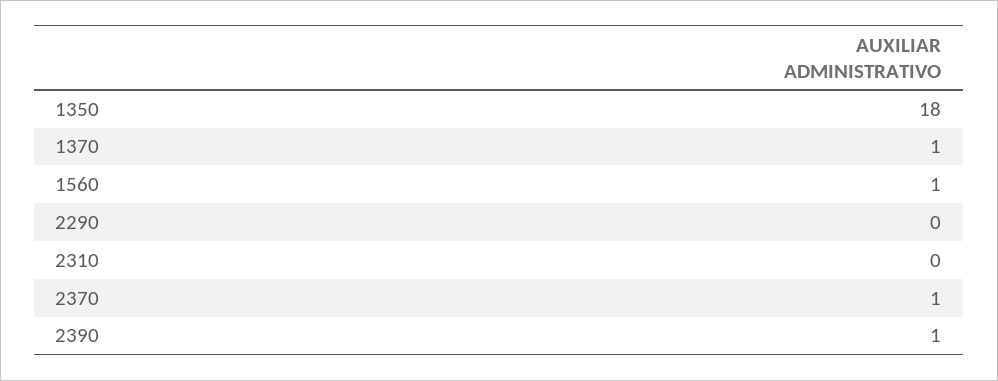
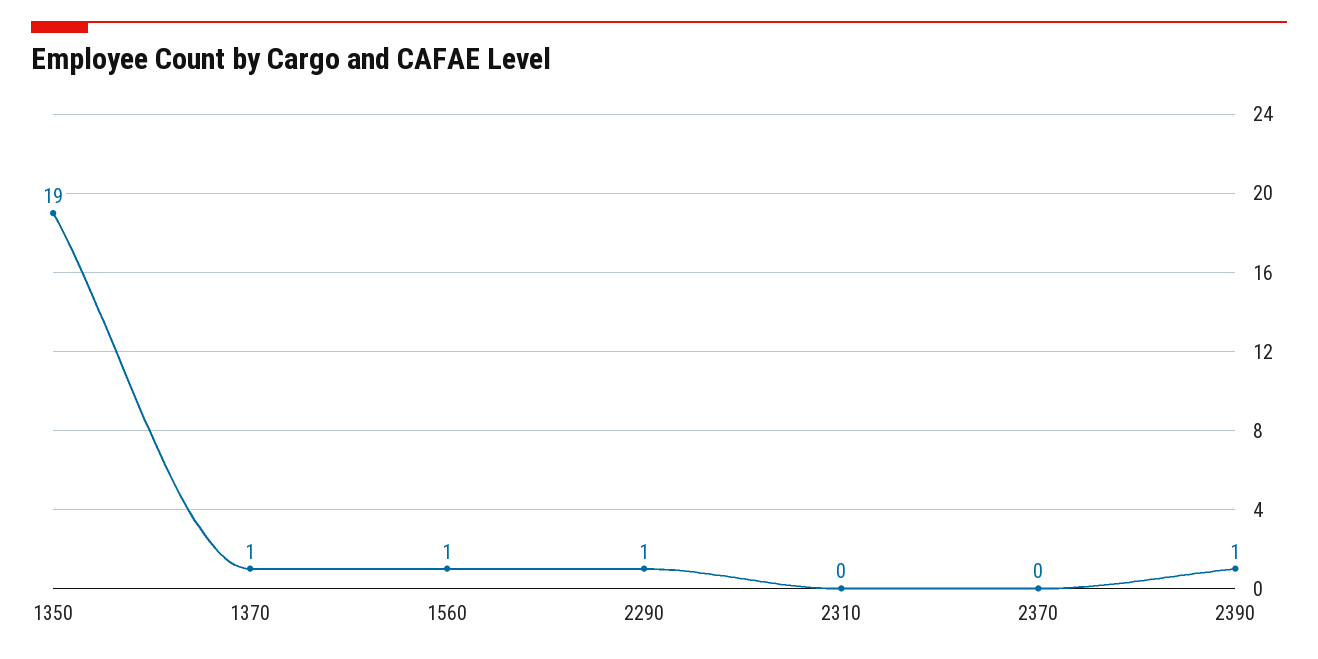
1350: 18 -> 19
2290: 0 -> 1
2370: 1 -> 0

